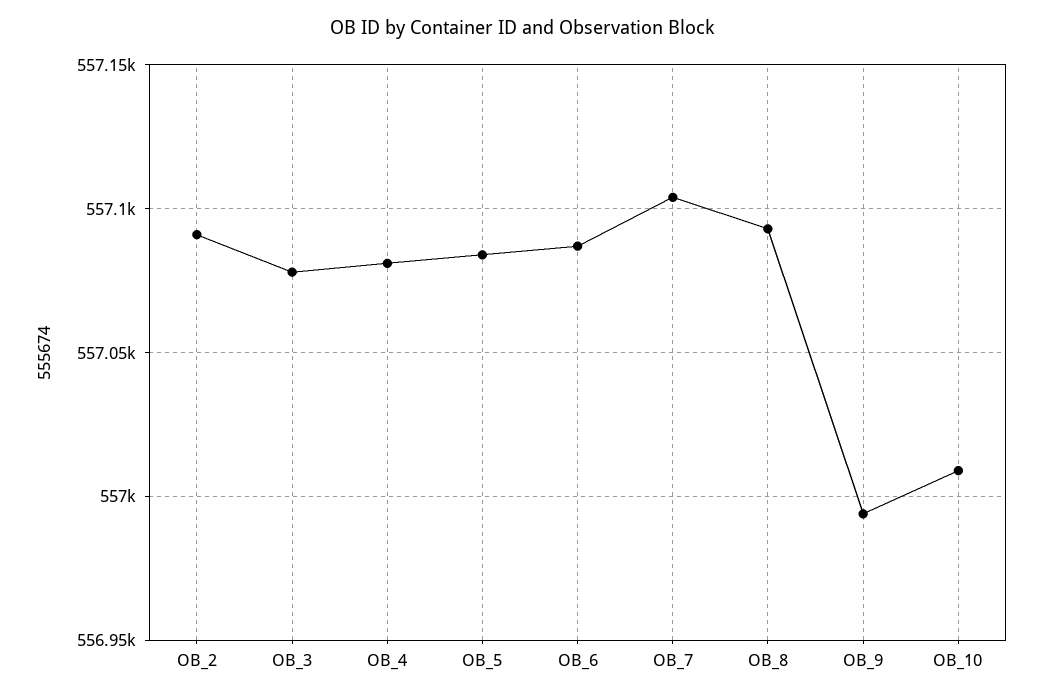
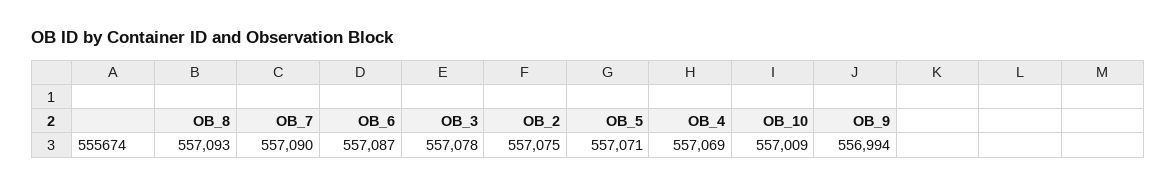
OB_2: 557090 -> 557075
OB_4: 557080 -> 557069
OB_5: 557085 -> 557071
OB_7: 557105 -> 557090

